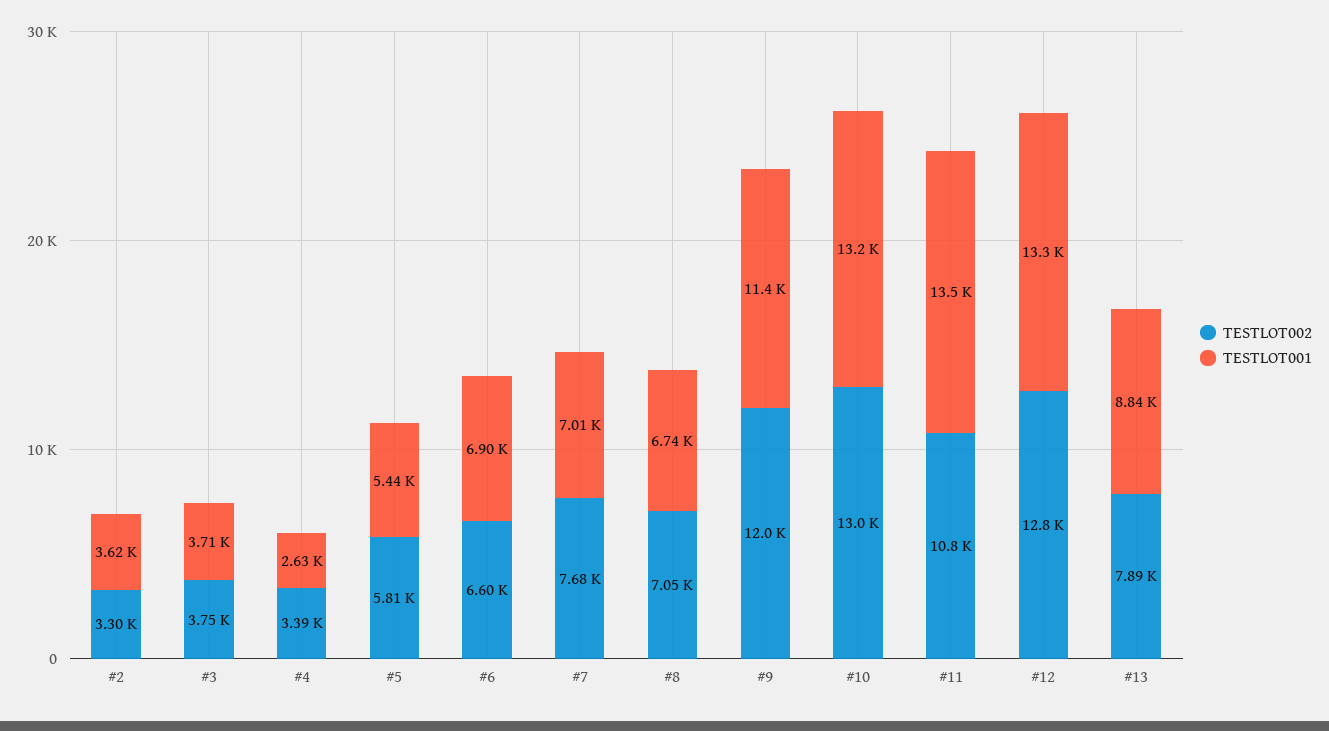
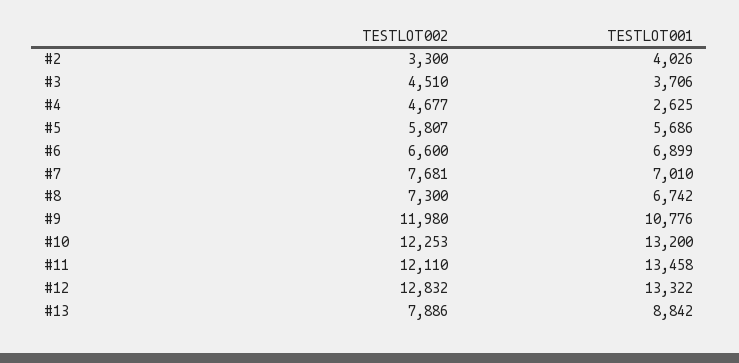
TESTLOT001, #2: 3620 -> 4026
TESTLOT002, #3: 3750 -> 4510
TESTLOT002, #4: 3390 -> 4677
TESTLOT001, #5: 5440 -> 5686
TESTLOT002, #8: 7050 -> 7300
TESTLOT001, #9: 11400 -> 10776
TESTLOT002, #10: 13000 -> 12253
TESTLOT002, #11: 10800 -> 12110

